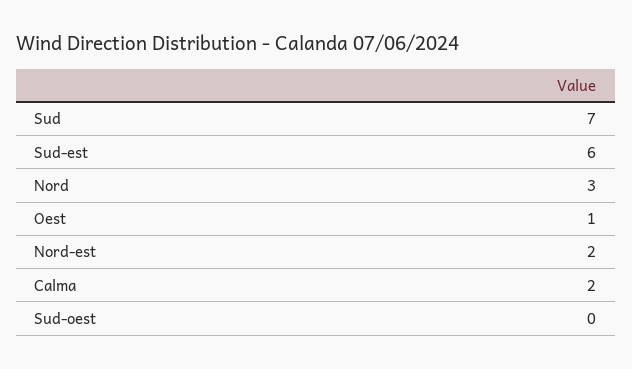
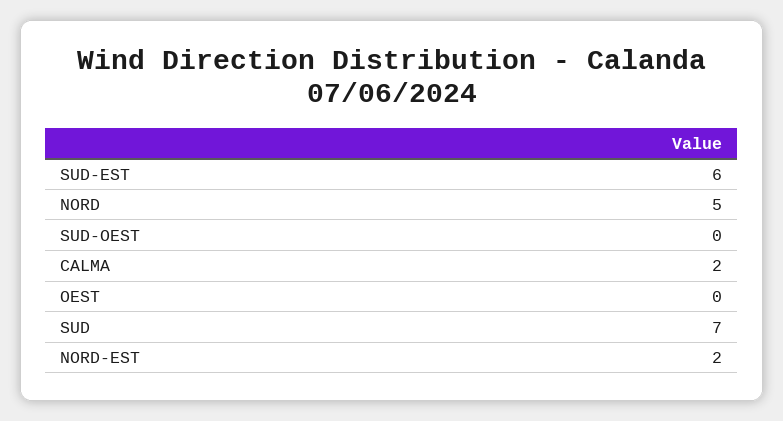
Nord: 3 -> 5
Oest: 1 -> 0

